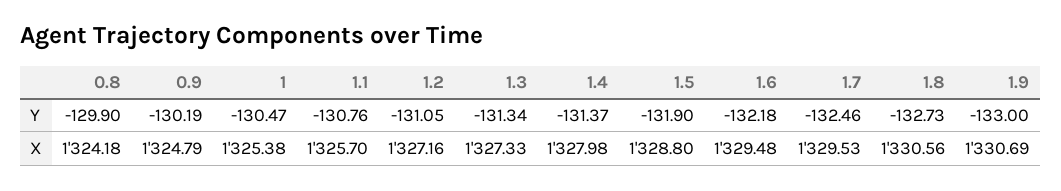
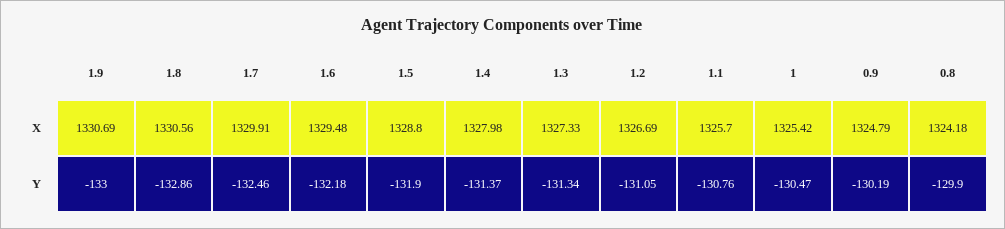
1.8, Y: -132.73 -> -132.86
1, X: 1325.38 -> 1325.42
1.2, X: 1327.16 -> 1326.69
1.7, X: 1329.53 -> 1329.91

